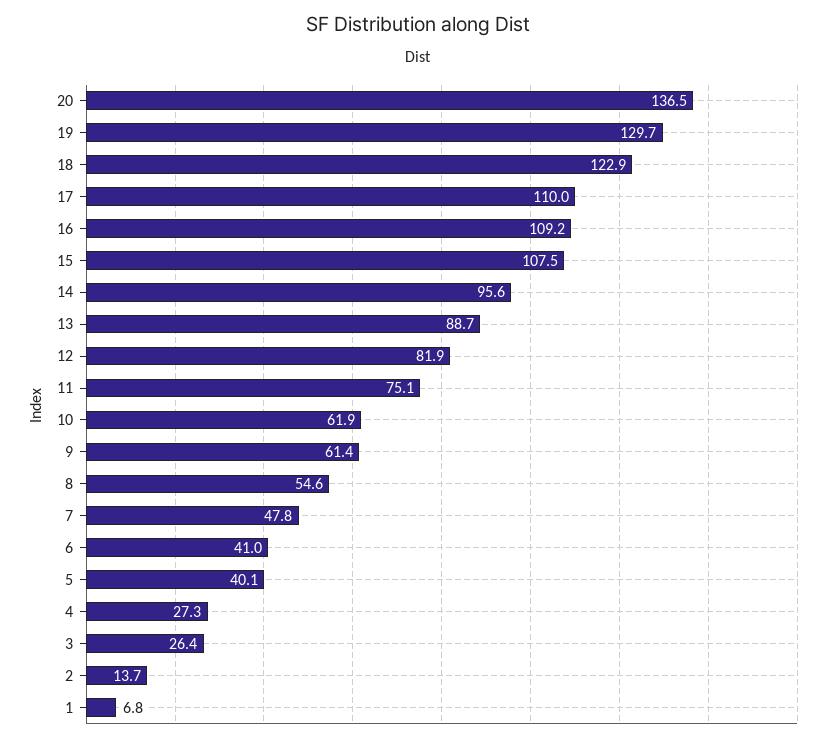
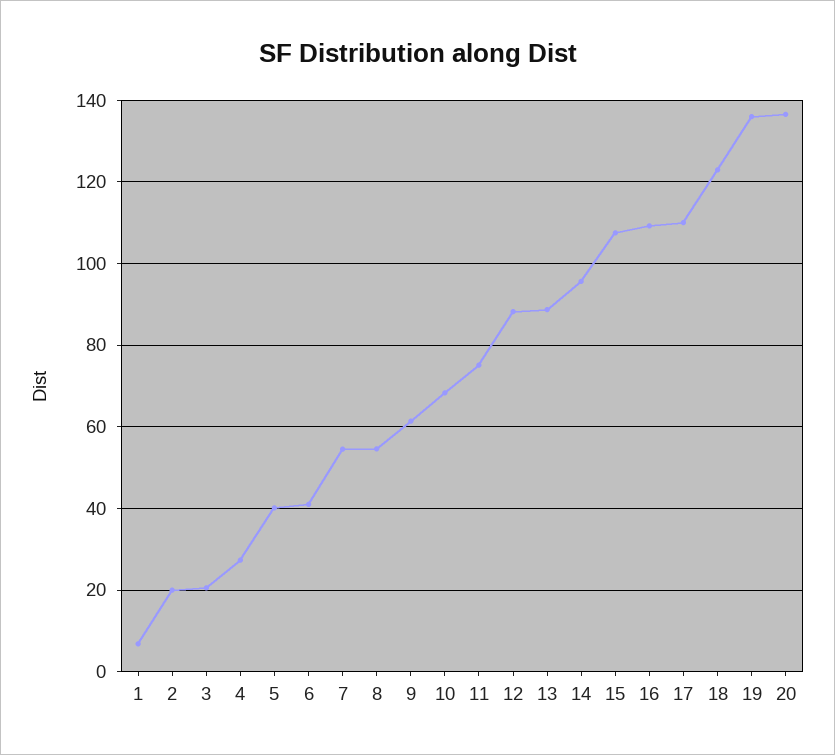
19: 129.7 -> 136
12: 81.9 -> 88
10: 61.9 -> 68
7: 47.8 -> 54
3: 26.4 -> 20
2: 13.7 -> 20

